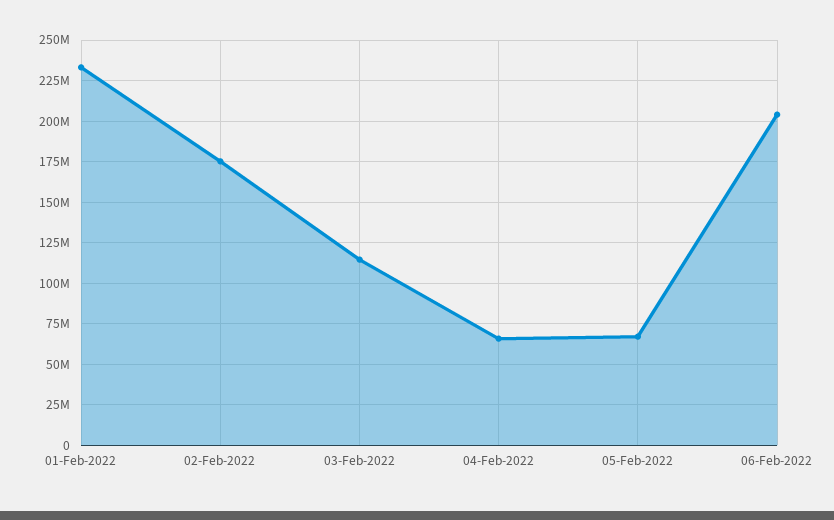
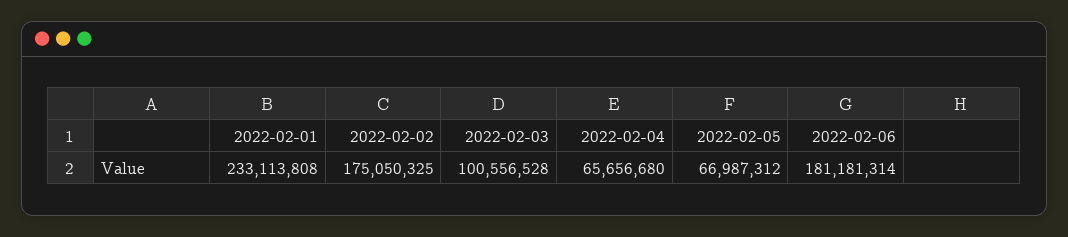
03-Feb-2022: 115000000 -> 100556528
06-Feb-2022: 205000000 -> 181181314

